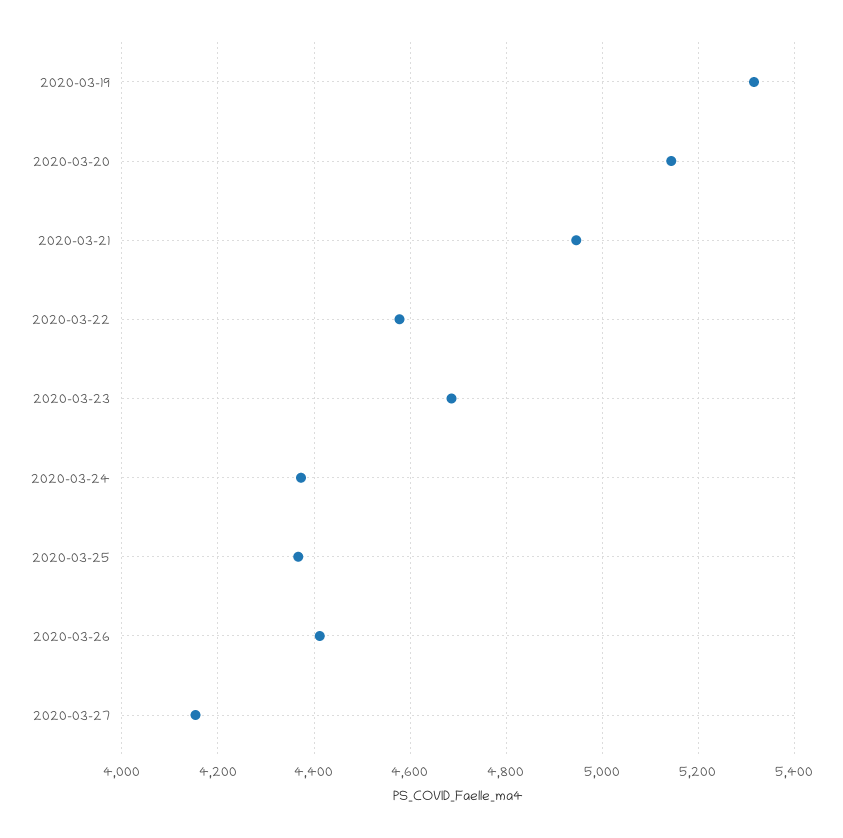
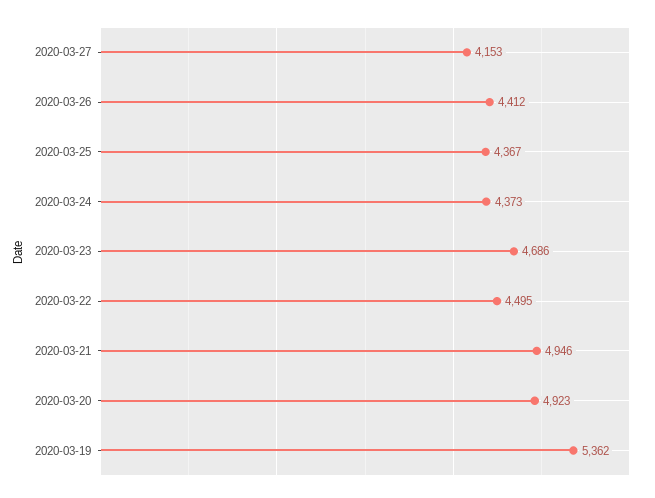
2020-03-19: 5320 -> 5362
2020-03-20: 5140 -> 4923
2020-03-22: 4580 -> 4495

